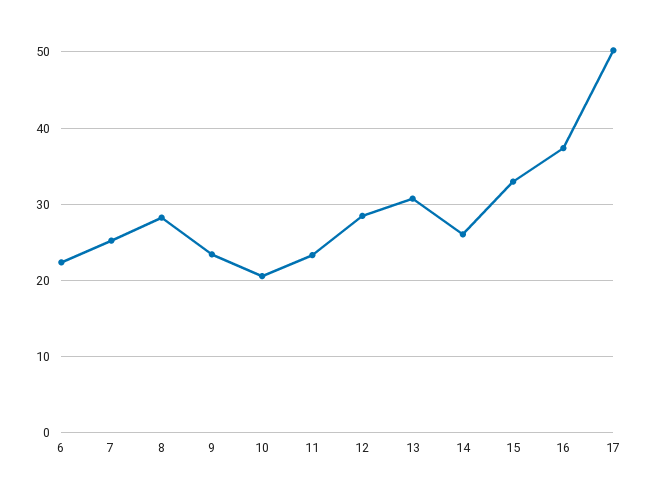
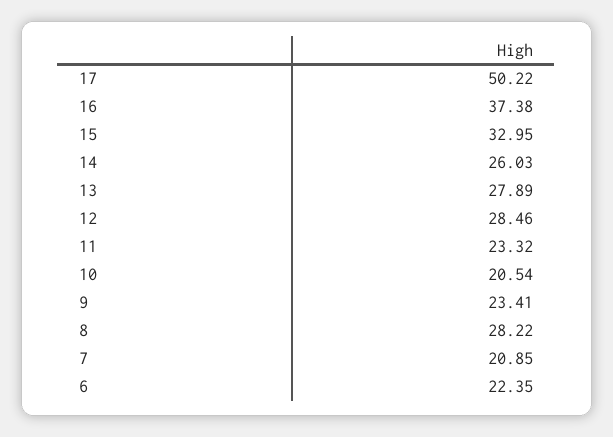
7: 25 -> 20.85
13: 31 -> 27.89

